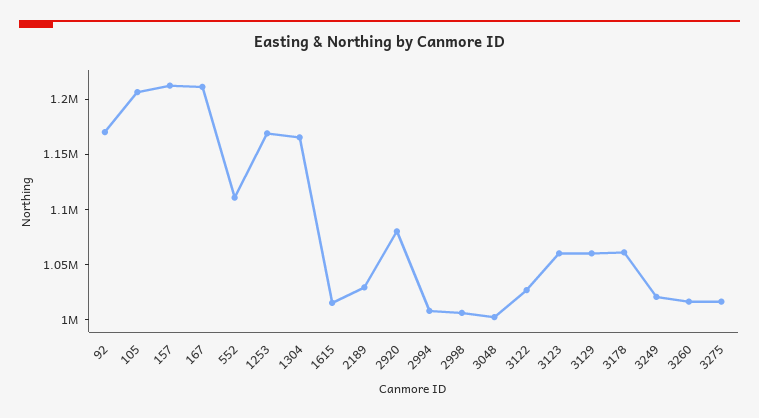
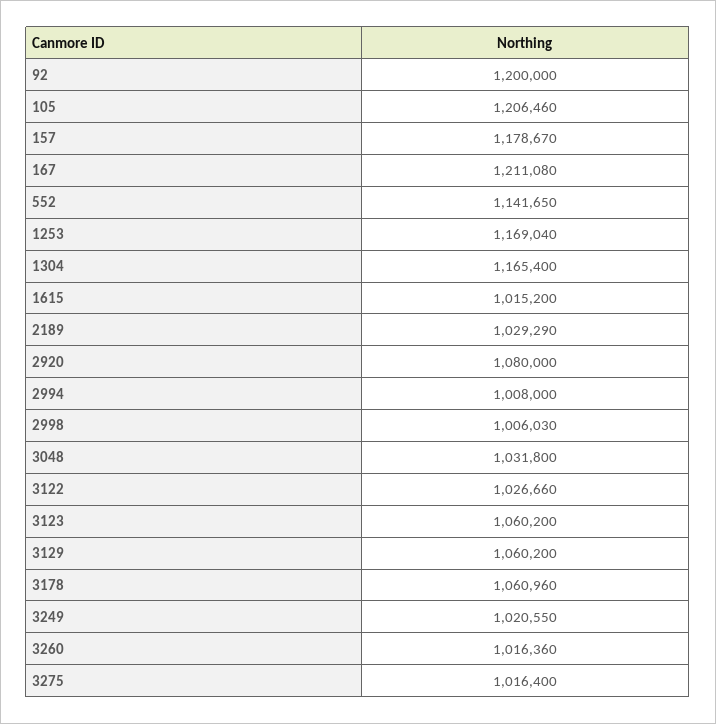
92: 1170000 -> 1200000
157: 1210000 -> 1178670
552: 1110000 -> 1141650
3048: 1000000 -> 1031800

